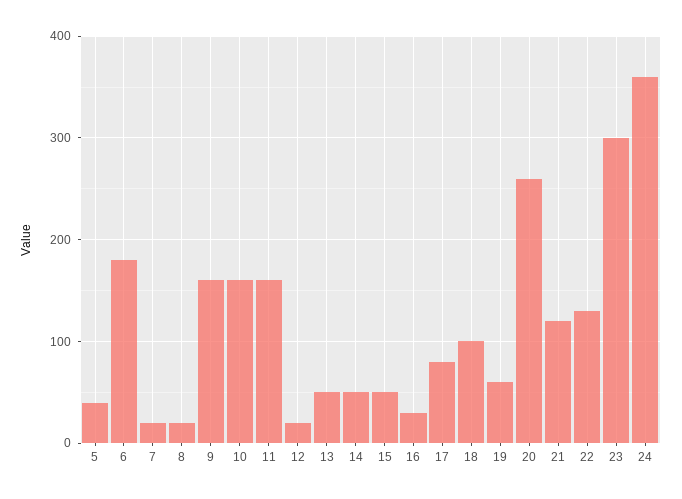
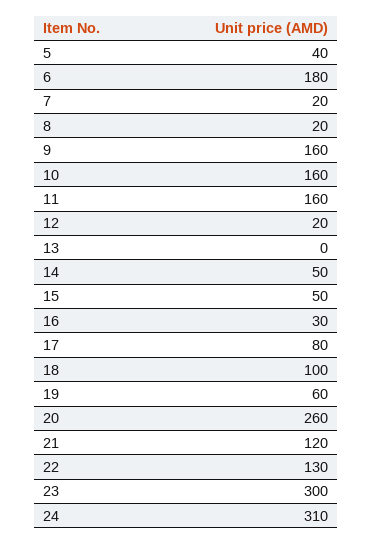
13: 50 -> 0
24: 360 -> 310

